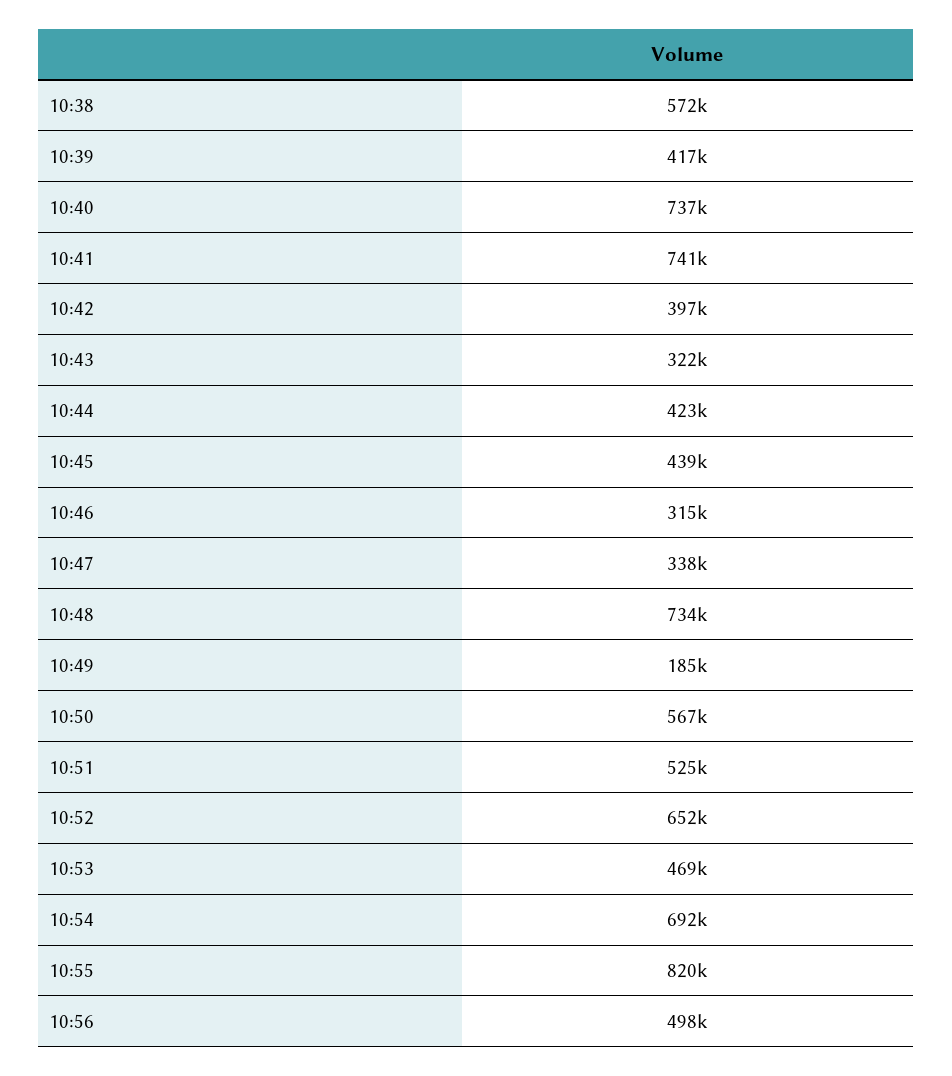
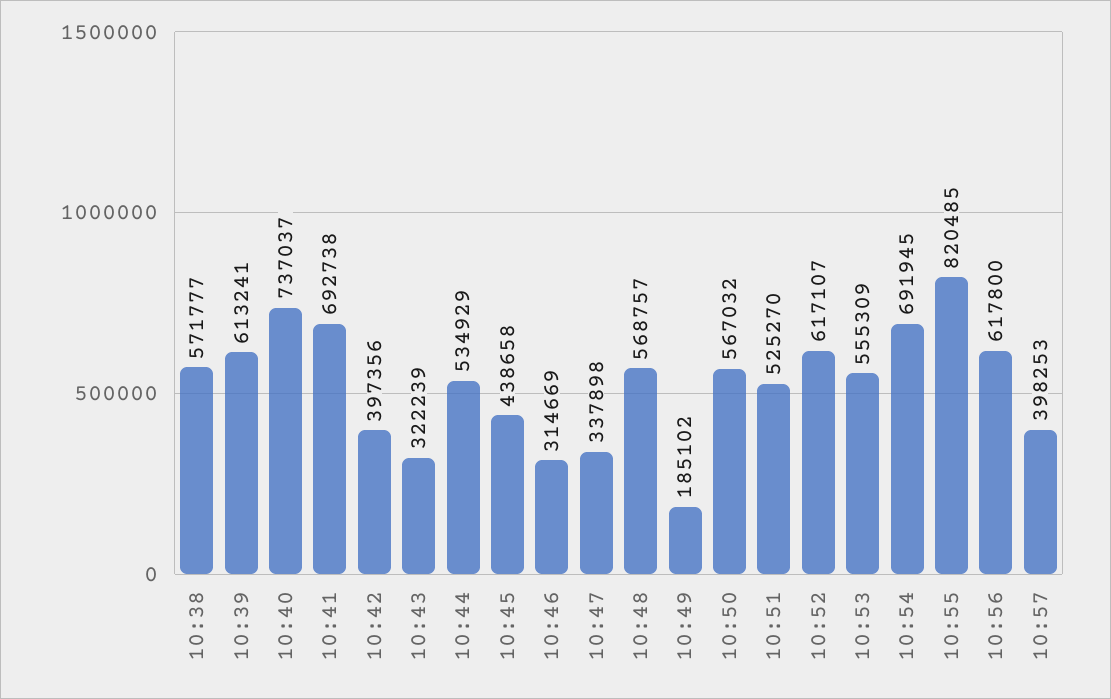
10:39: 417000 -> 613241
10:41: 741000 -> 692738
10:44: 423000 -> 534929
10:48: 734000 -> 568757
10:52: 652000 -> 617107
10:53: 469000 -> 555309
10:56: 498000 -> 617800
10:57: none -> 398253

